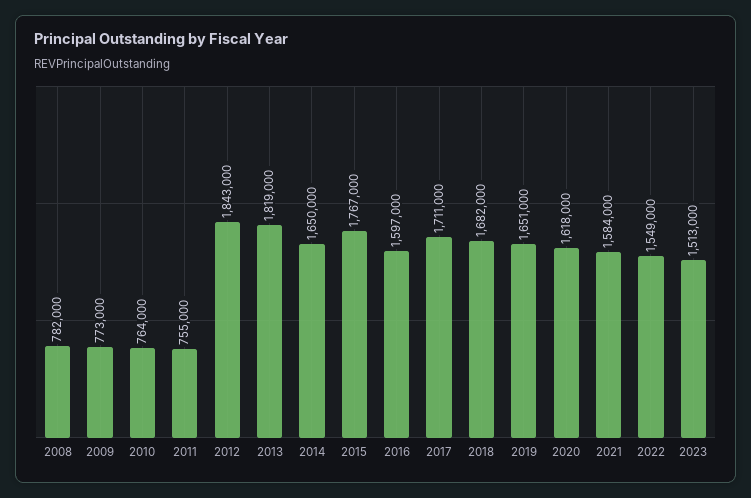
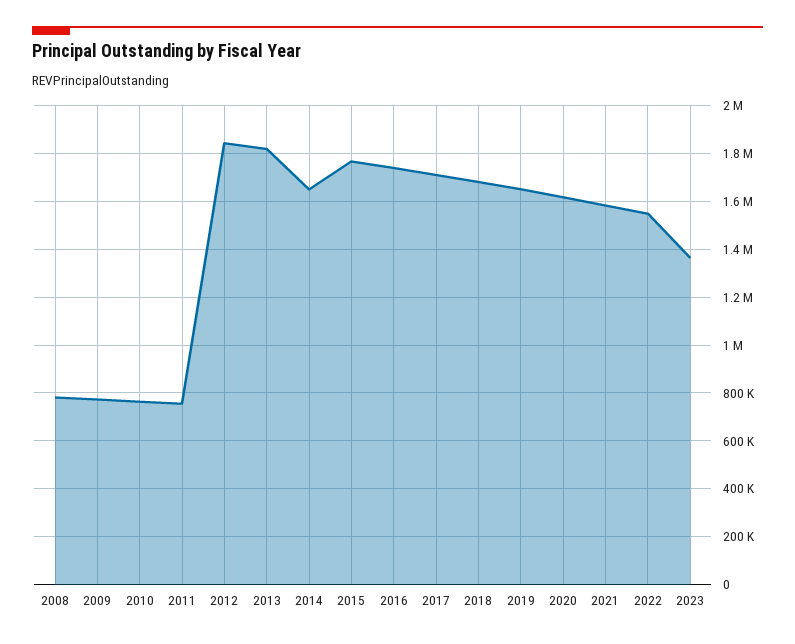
2016: 1597000 -> 1750000
2023: 1513000 -> 1350000

